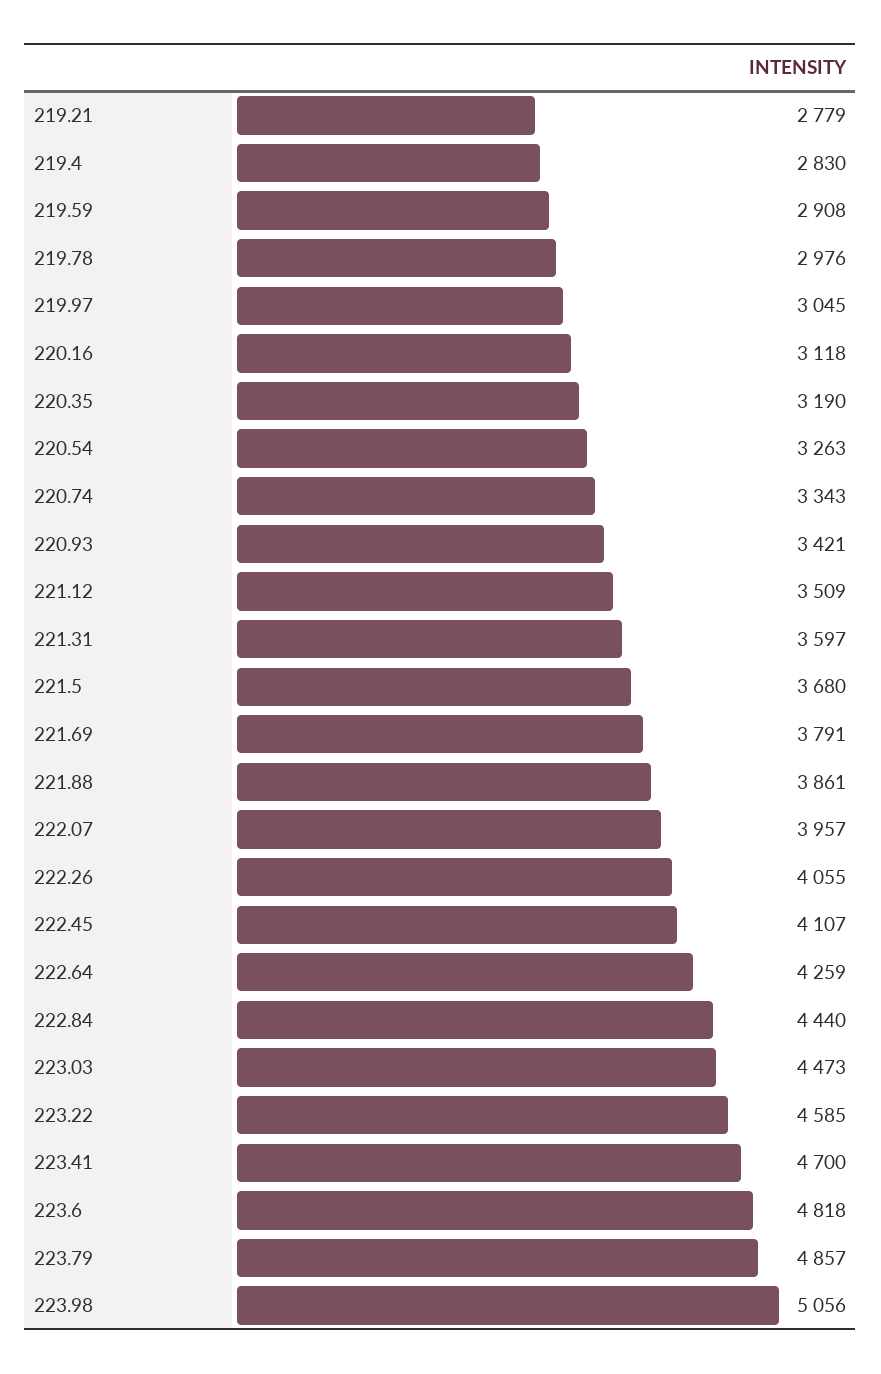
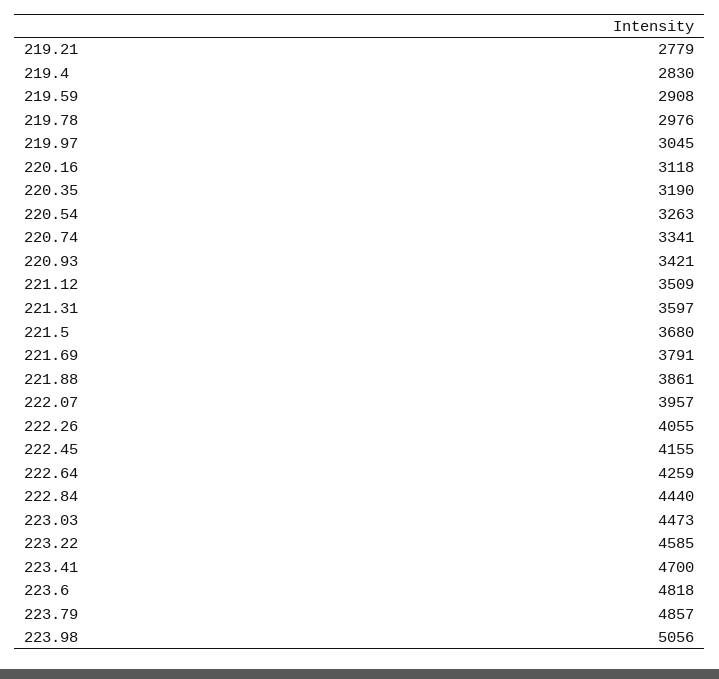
220.74: 3343 -> 3341
222.45: 4107 -> 4155

